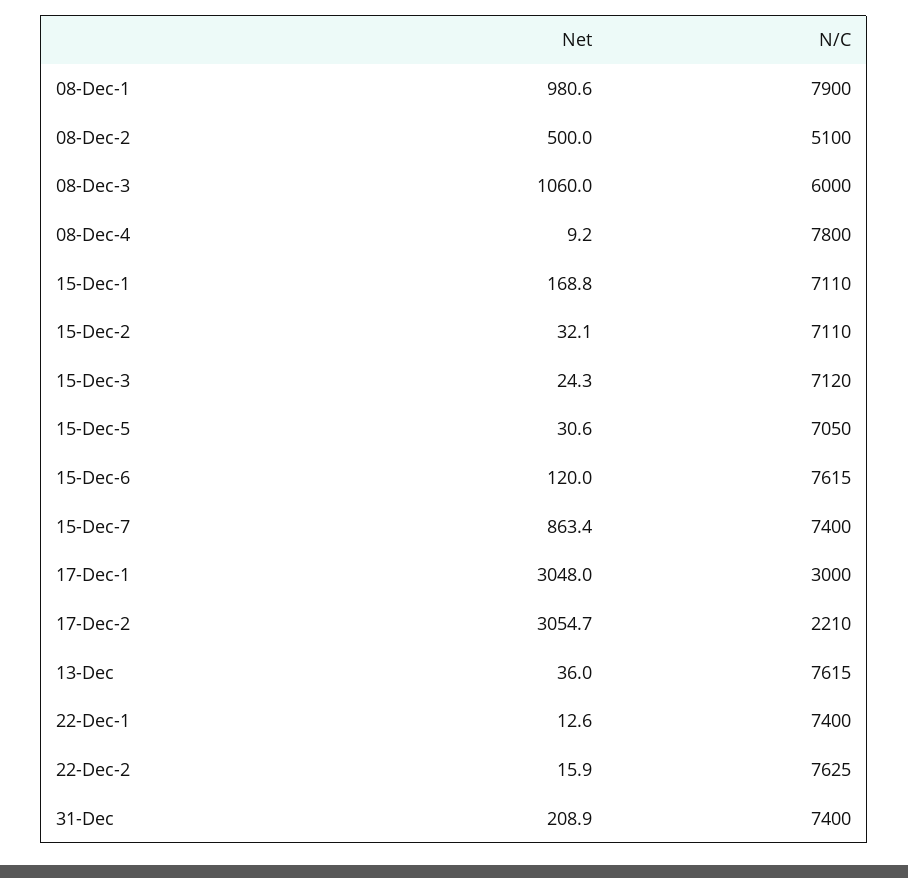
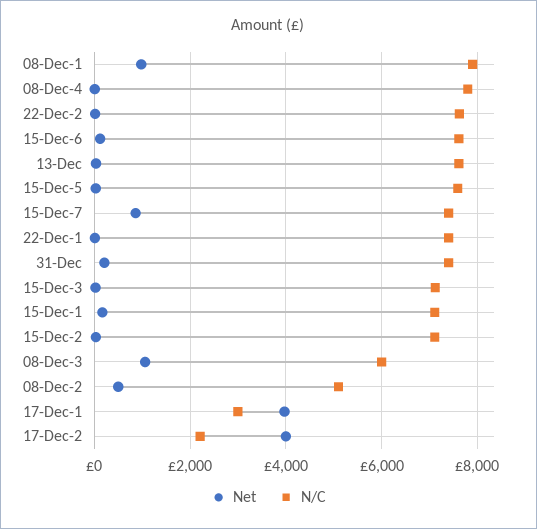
N/C, 15-Dec-5: 7050 -> 7600
Net, 17-Dec-1: 3048 -> 4000
Net, 17-Dec-2: 3054.7 -> 4000

